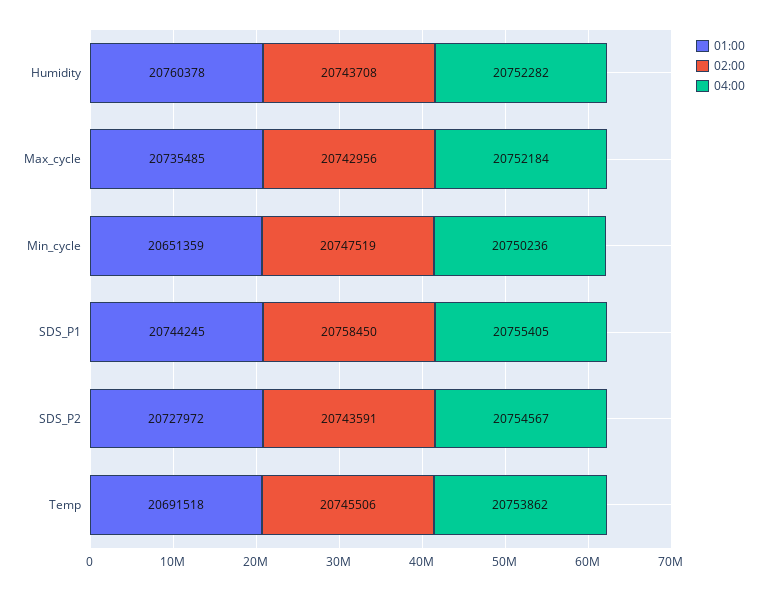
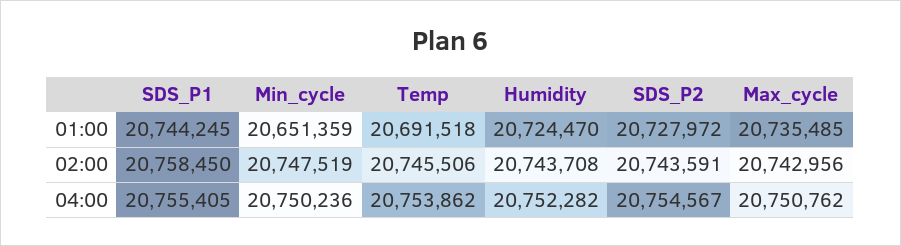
01:00, Humidity: 20760378 -> 20724470
04:00, Max_cycle: 20752184 -> 20750762

